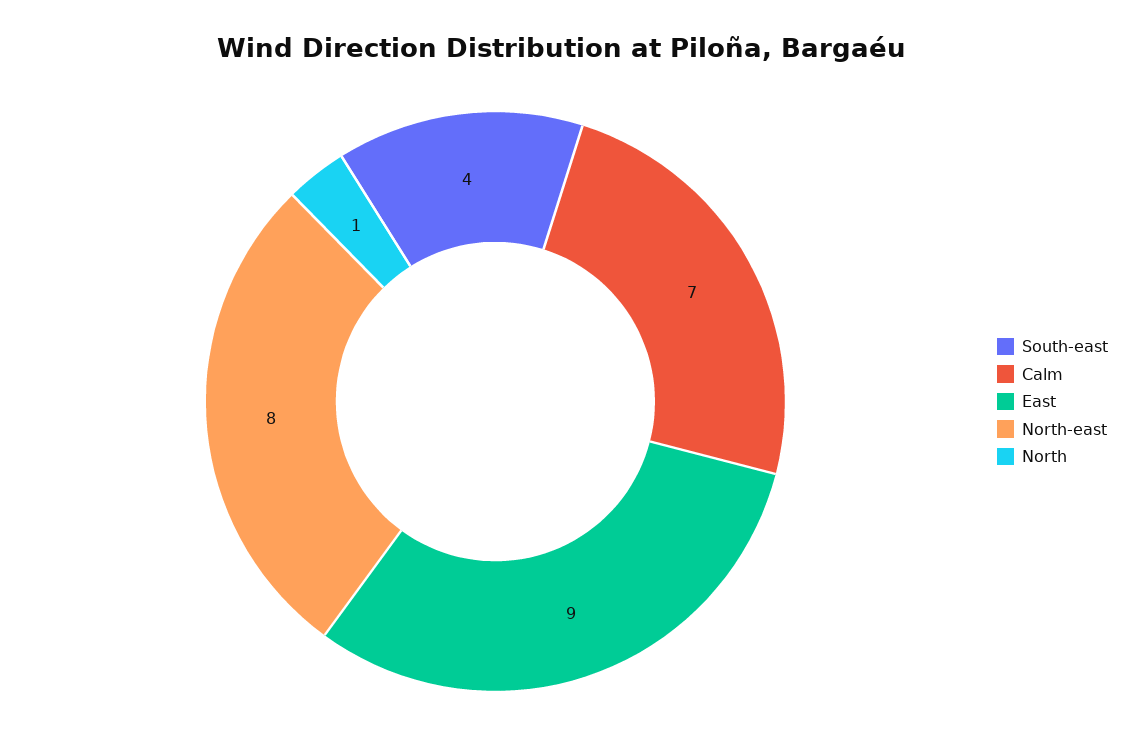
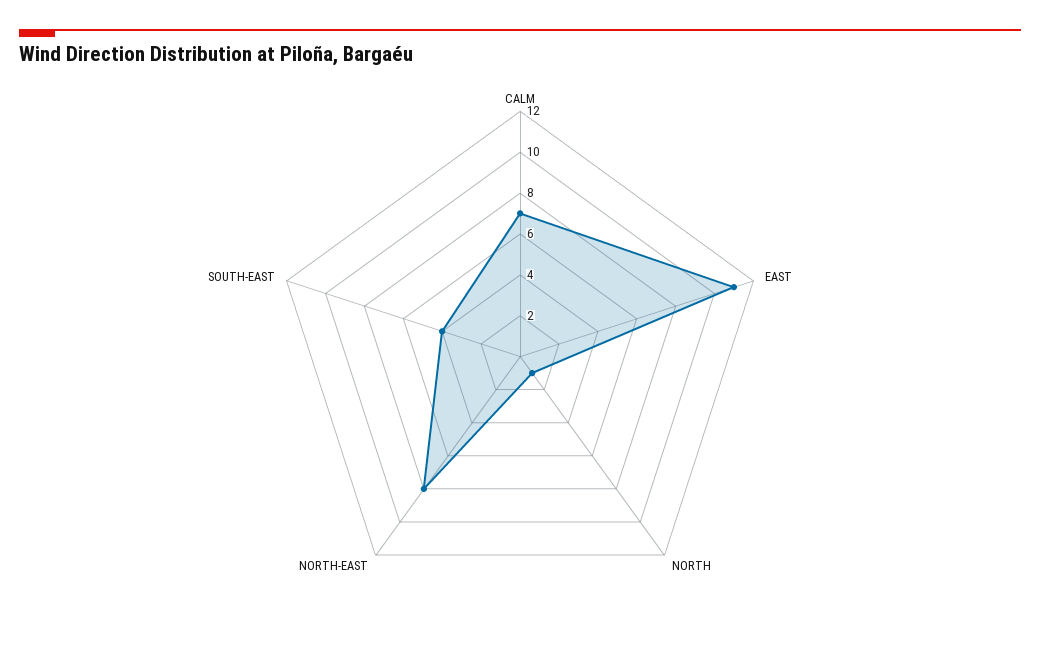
East: 9 -> 11

